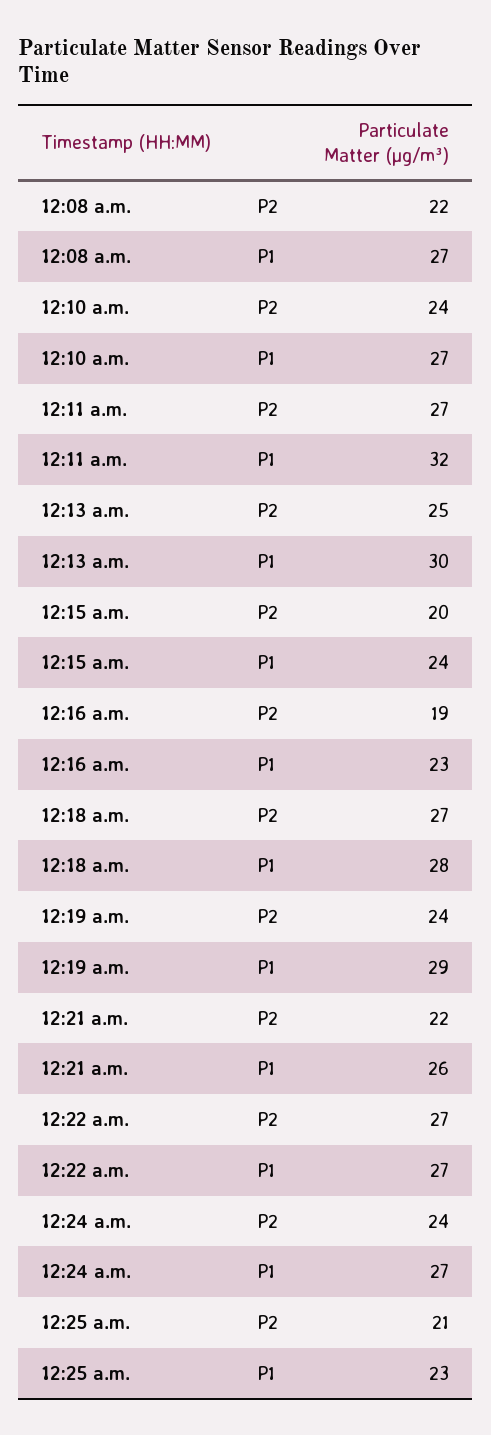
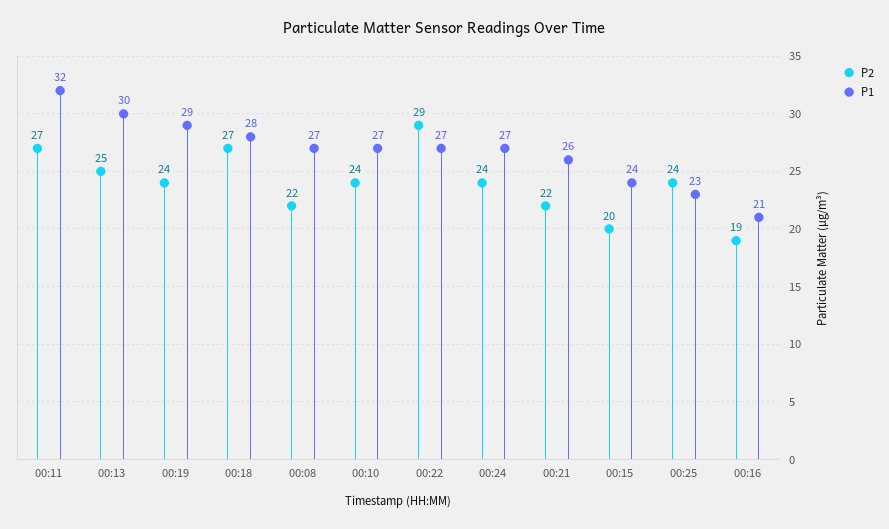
P1, 12:16 a.m.: 23 -> 21
P2, 12:22 a.m.: 27 -> 29
P2, 12:25 a.m.: 21 -> 24

